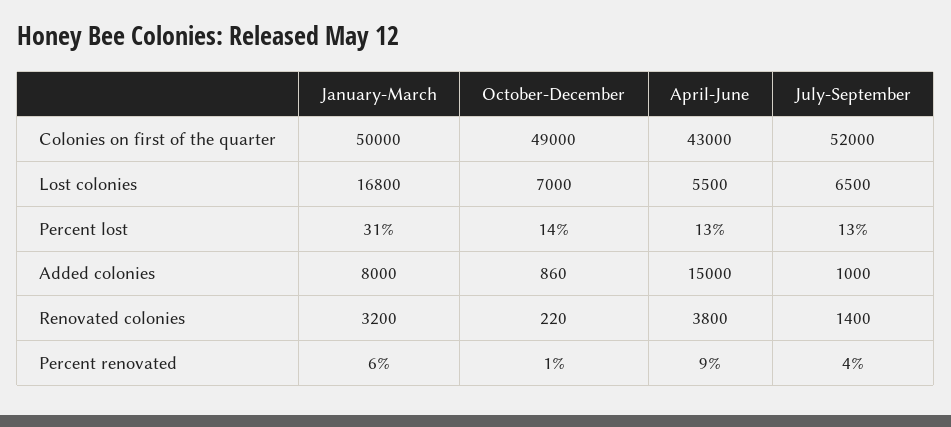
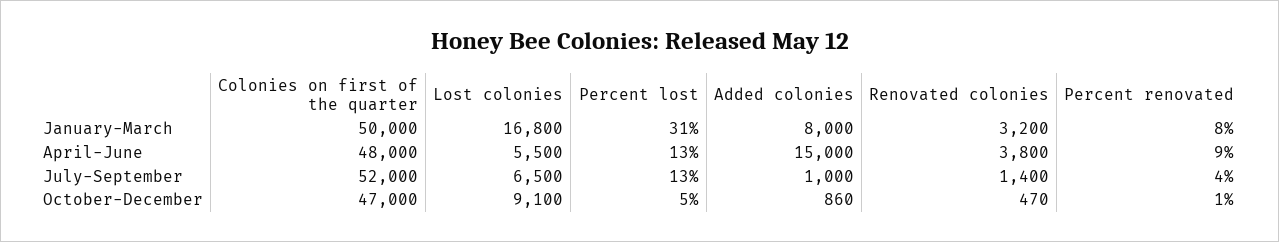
October-December, Colonies on first of the quarter: 49000 -> 47000
April-June, Colonies on first of the quarter: 43000 -> 48000
October-December, Lost colonies: 7000 -> 9100
October-December, Percent lost: 14 -> 5
October-December, Renovated colonies: 220 -> 470
January-March, Percent renovated: 6 -> 8

